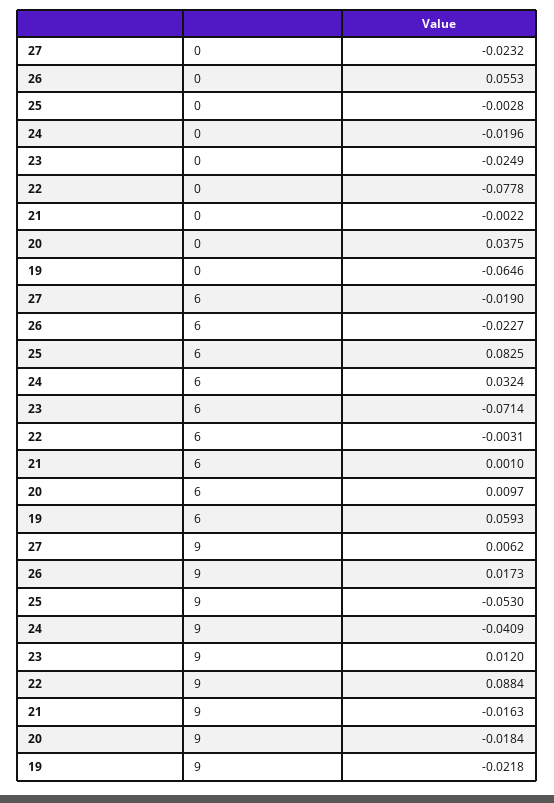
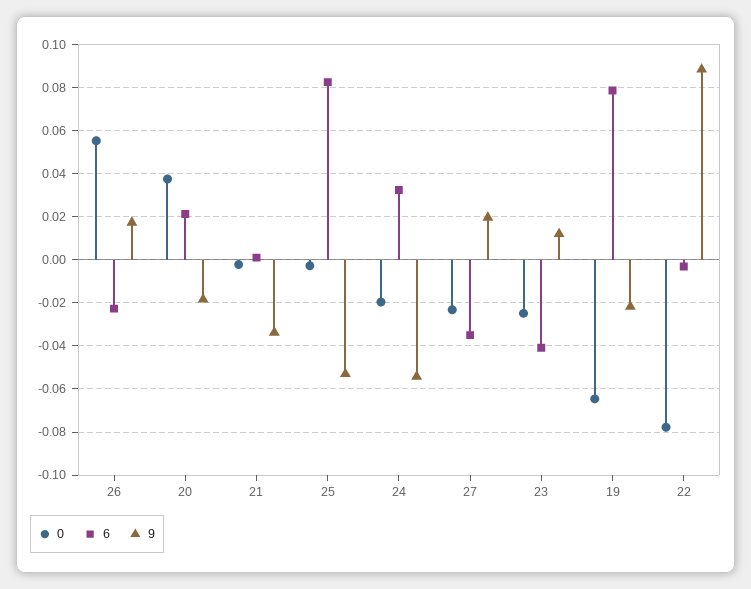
6, 27: -0.019 -> -0.035
6, 23: -0.0714 -> -0.04
6, 20: 0.0097 -> 0.02
6, 19: 0.0593 -> 0.08
9, 27: 0.0062 -> 0.02
9, 24: -0.0409 -> -0.055
9, 21: -0.0163 -> -0.035

